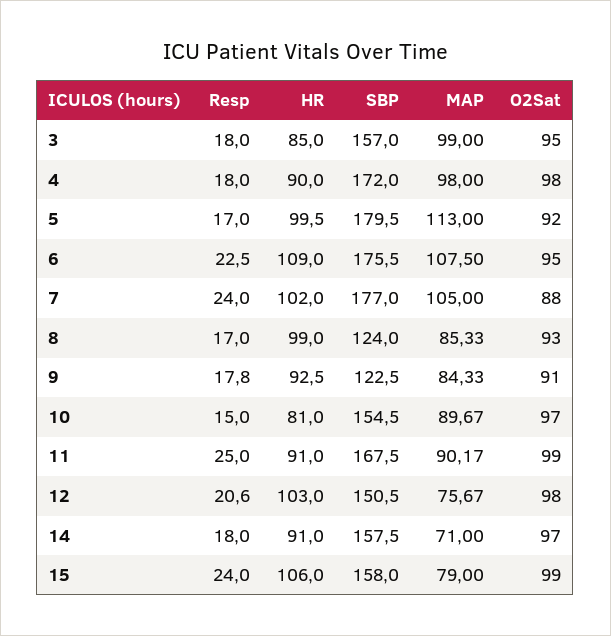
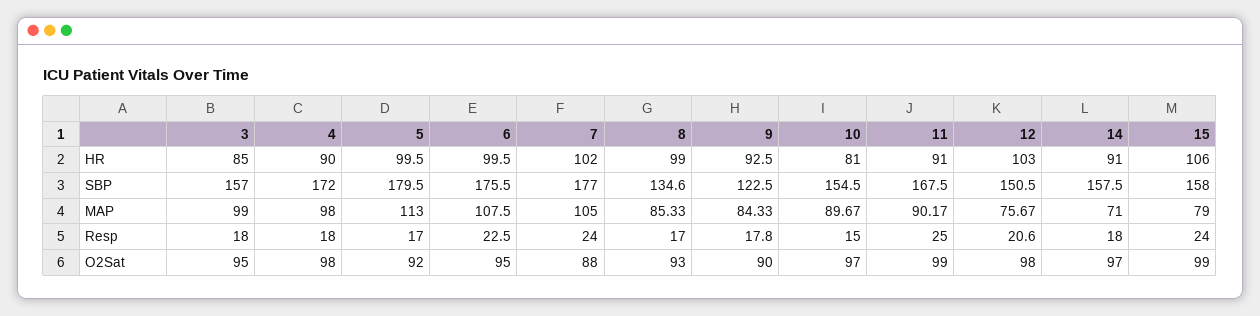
HR, 6: 109 -> 99.5
SBP, 8: 124 -> 134.6
O2Sat, 9: 91 -> 90

